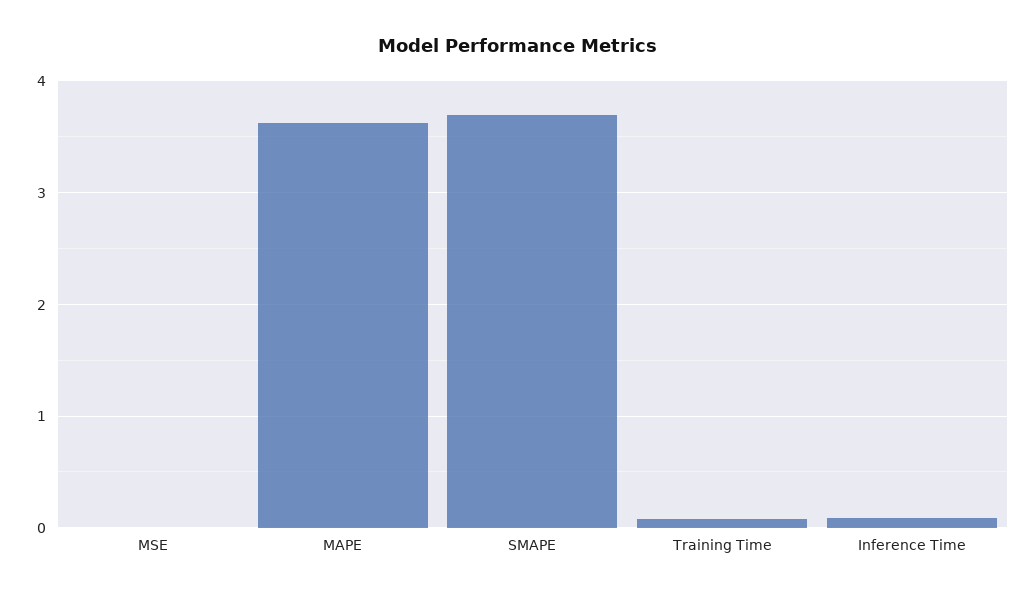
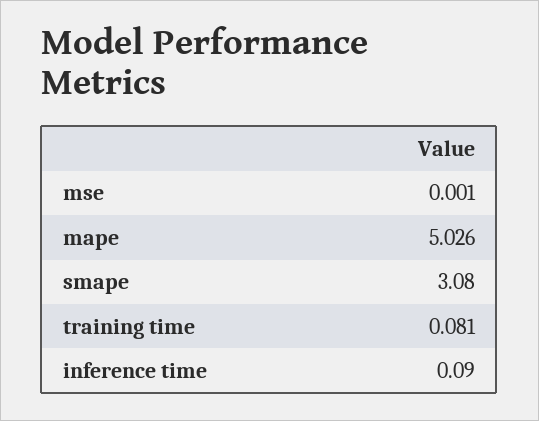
MAPE: 3.6 -> 5.026
SMAPE: 3.7 -> 3.08

